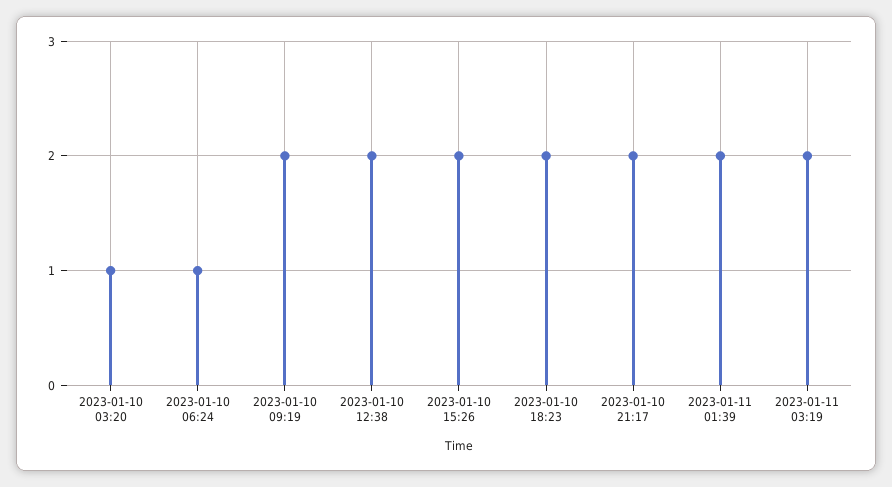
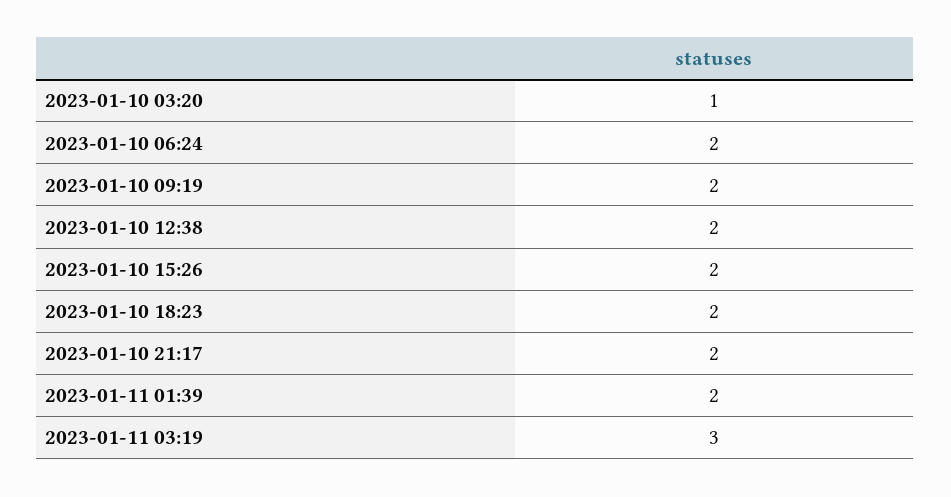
2023-01-10 06:24: 1 -> 2
2023-01-11 03:19: 2 -> 3

